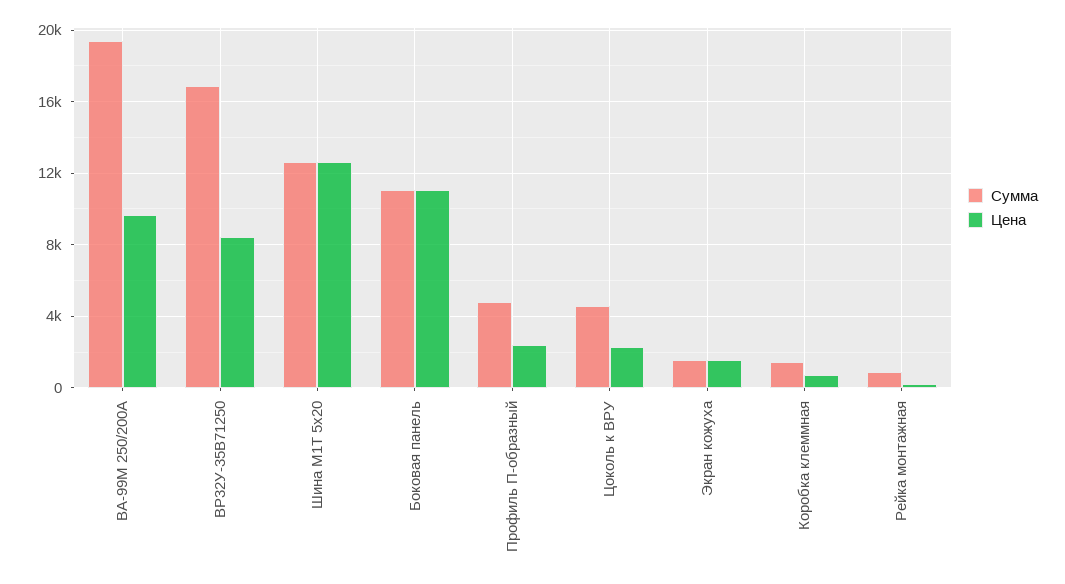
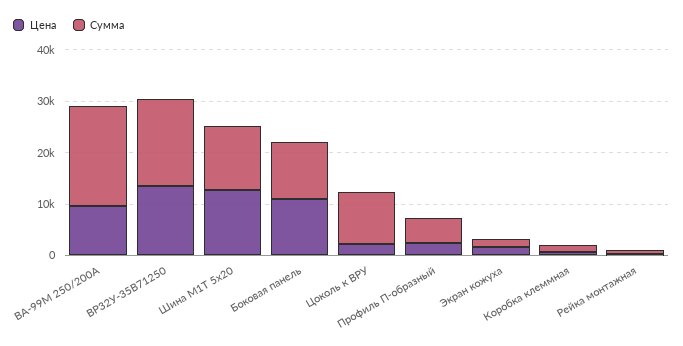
Цена, ВР32У-35В71250: 8500 -> 14000
Сумма, Цоколь к ВРУ: 4500 -> 10000

